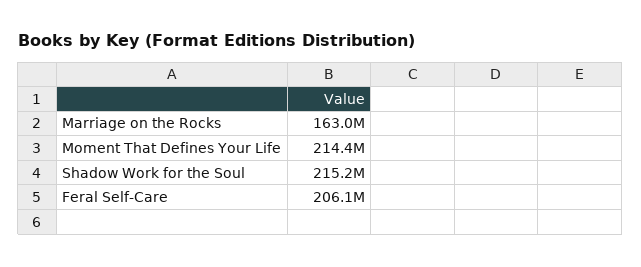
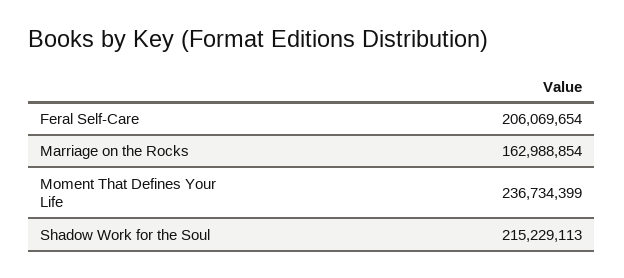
Moment That Defines Your Life: 214400000 -> 236734399

